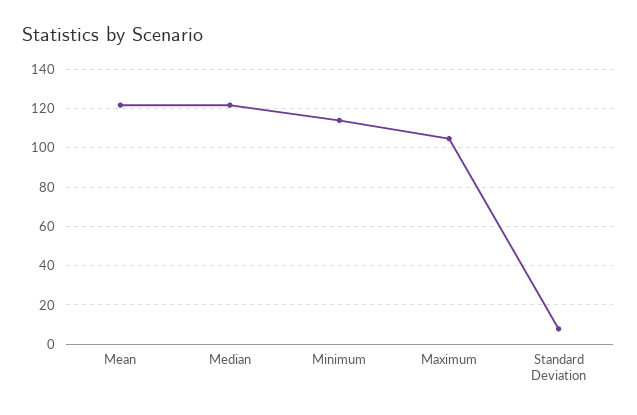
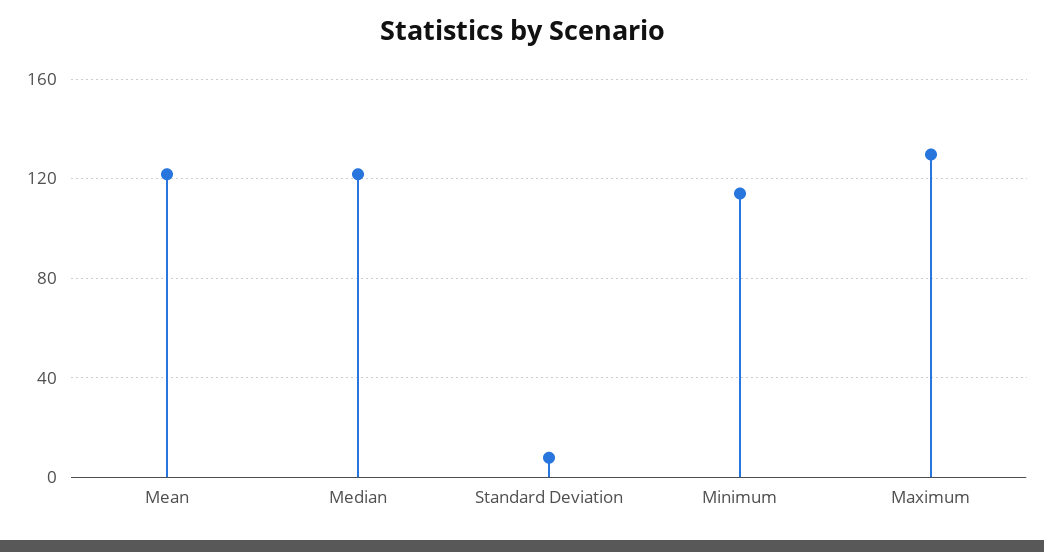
Maximum: 105 -> 130

